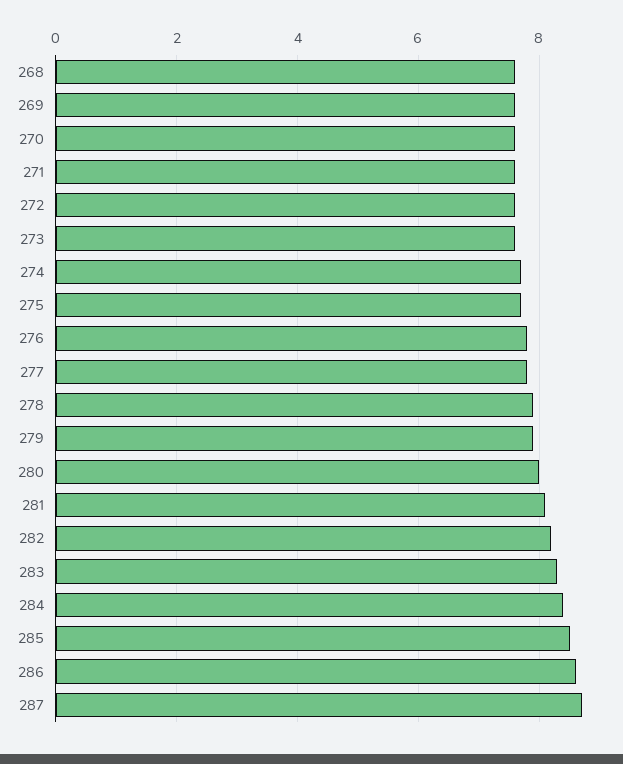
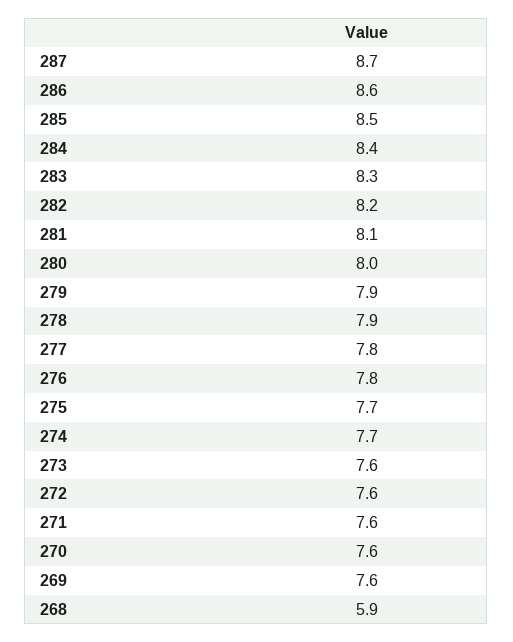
268: 7.5 -> 5.9

